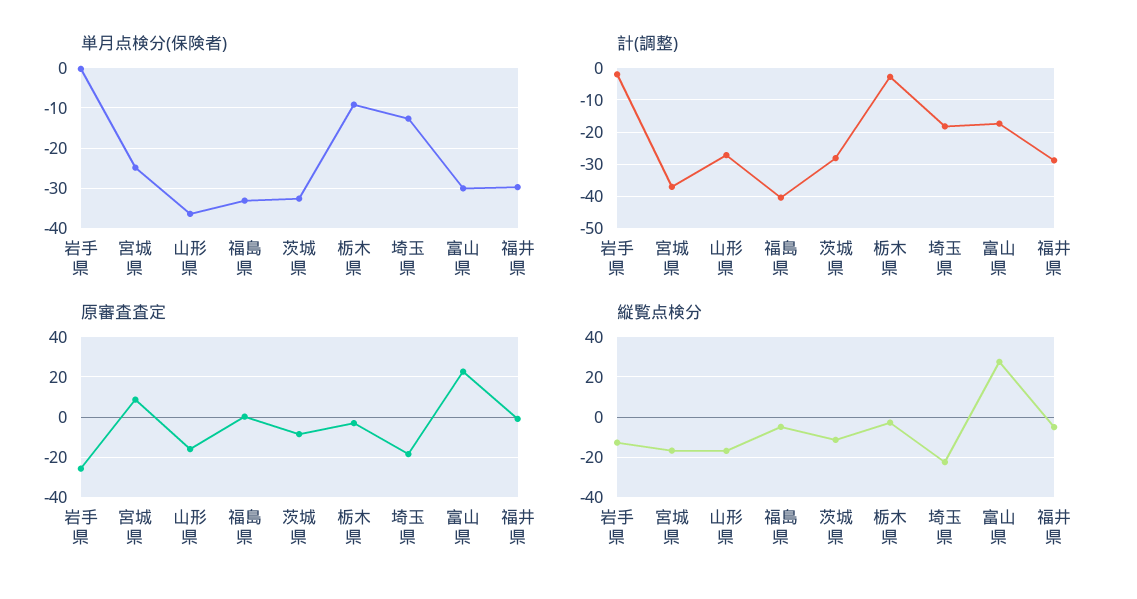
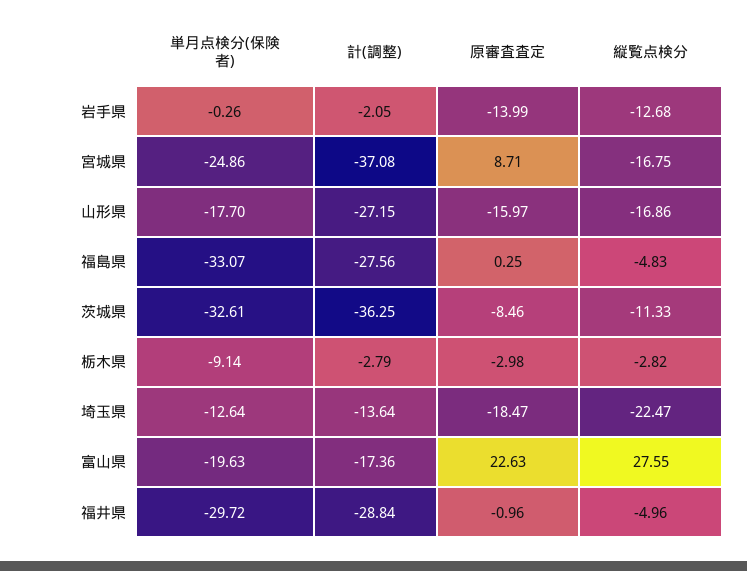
単月点検分(保険者), 山形県: -36 -> -17.7
単月点検分(保険者), 富山県: -30 -> -19.63
計(調整), 福島県: -40 -> -27.56
計(調整), 茨城県: -28 -> -36.25
計(調整), 埼玉県: -18 -> -13.64
原審査査定, 岩手県: -25 -> -13.99

